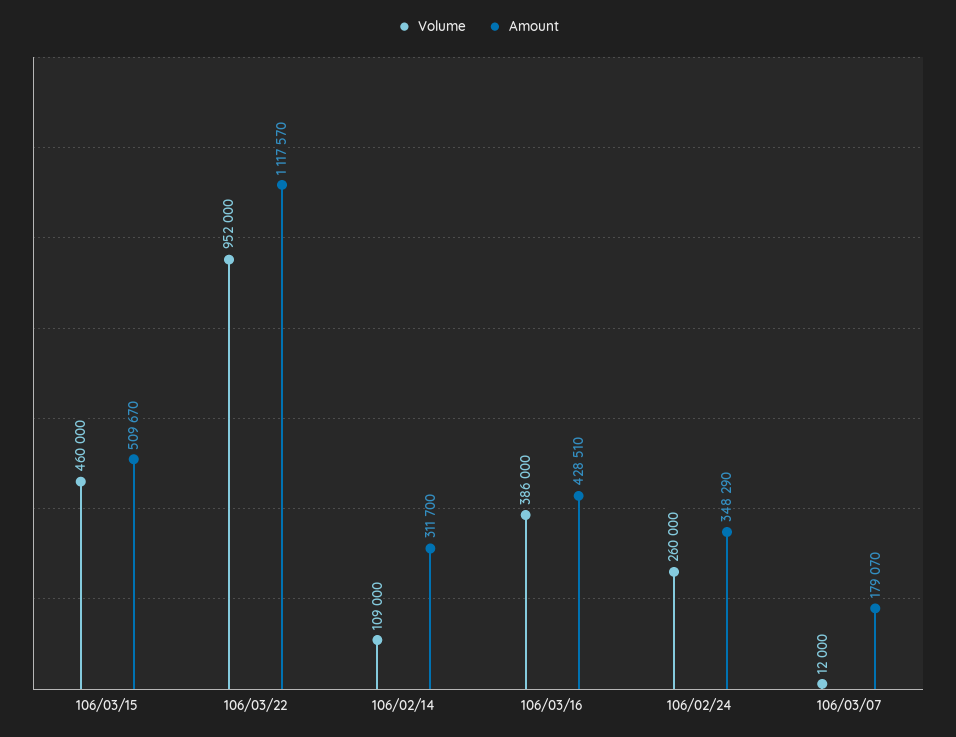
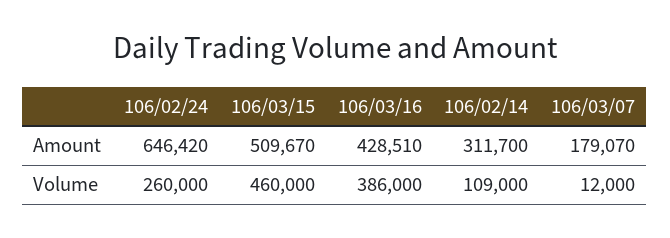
Volume, 106/03/22: 952000 -> none
Amount, 106/03/22: 1117570 -> none
Amount, 106/02/24: 348290 -> 646420

